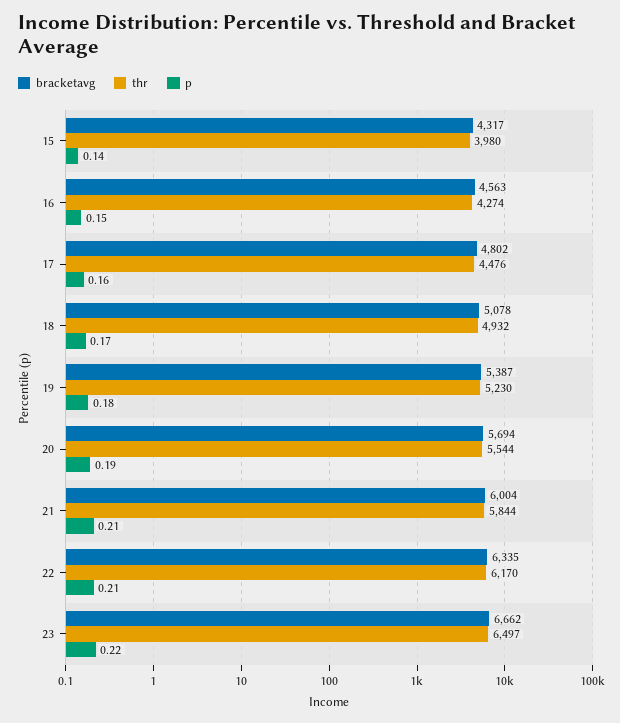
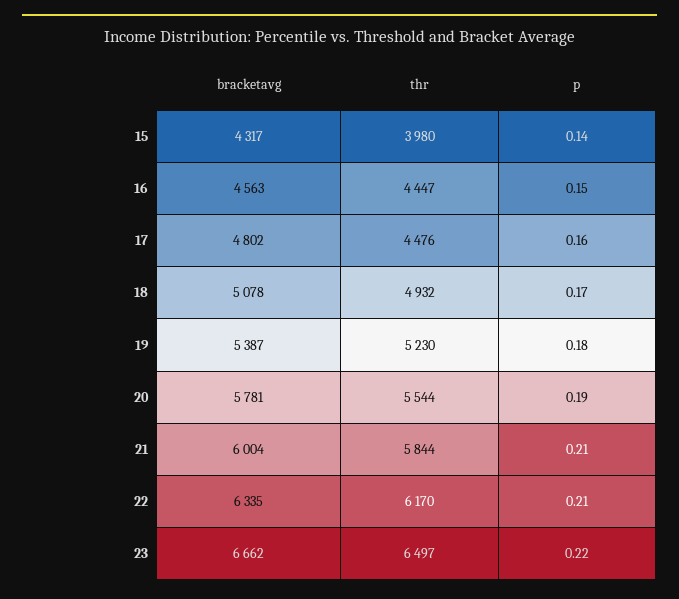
thr, 16: 4274 -> 4447
bracketavg, 20: 5694 -> 5781

